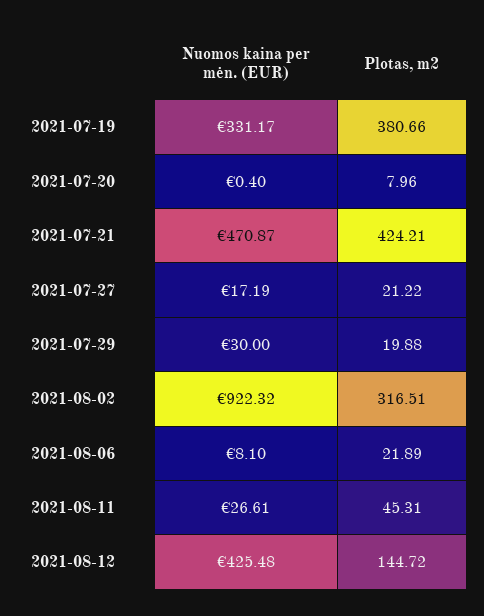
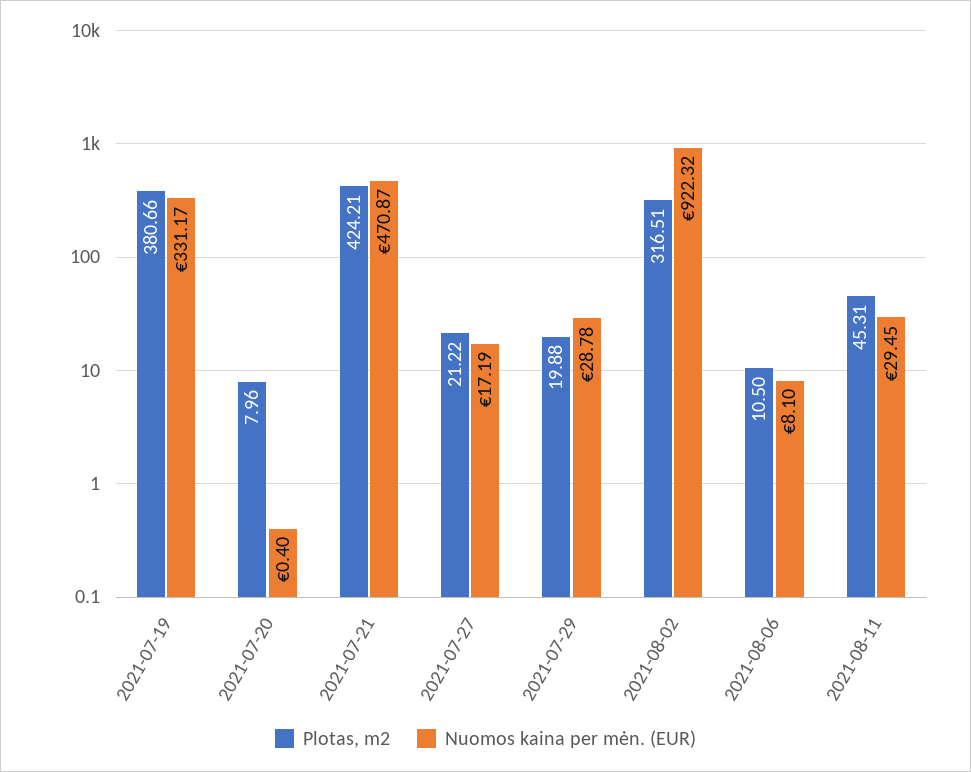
Nuomos kaina per mėn. (EUR), 2021-07-29: 30 -> 28.78
Plotas, m2, 2021-08-06: 21.89 -> 10.5
Nuomos kaina per mėn. (EUR), 2021-08-11: 26.61 -> 29.45
Nuomos kaina per mėn. (EUR), 2021-08-12: 425.48 -> none
Plotas, m2, 2021-08-12: 144.72 -> none

